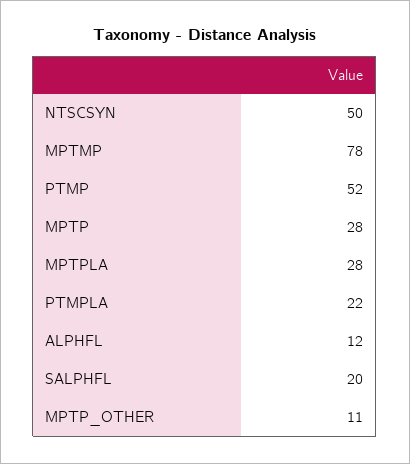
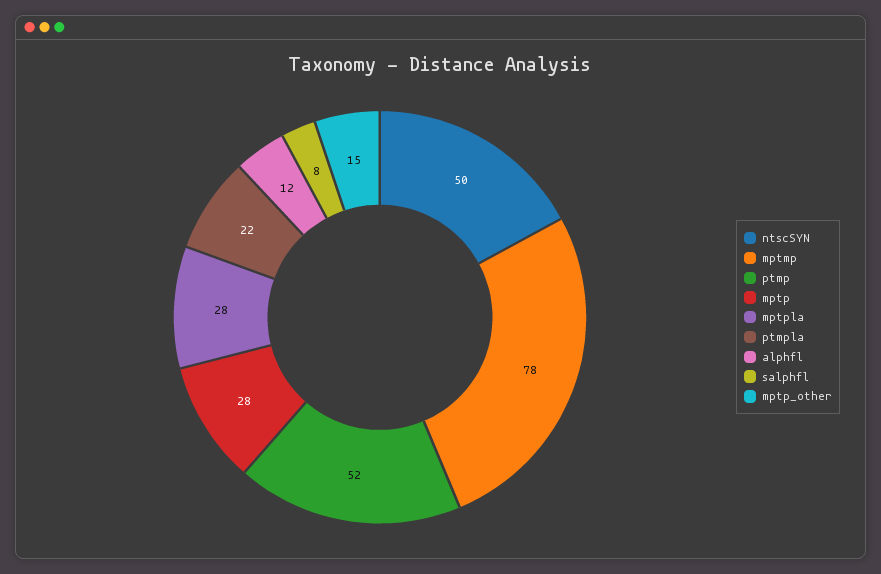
SALPHFL: 20 -> 8
MPTP_OTHER: 11 -> 15

